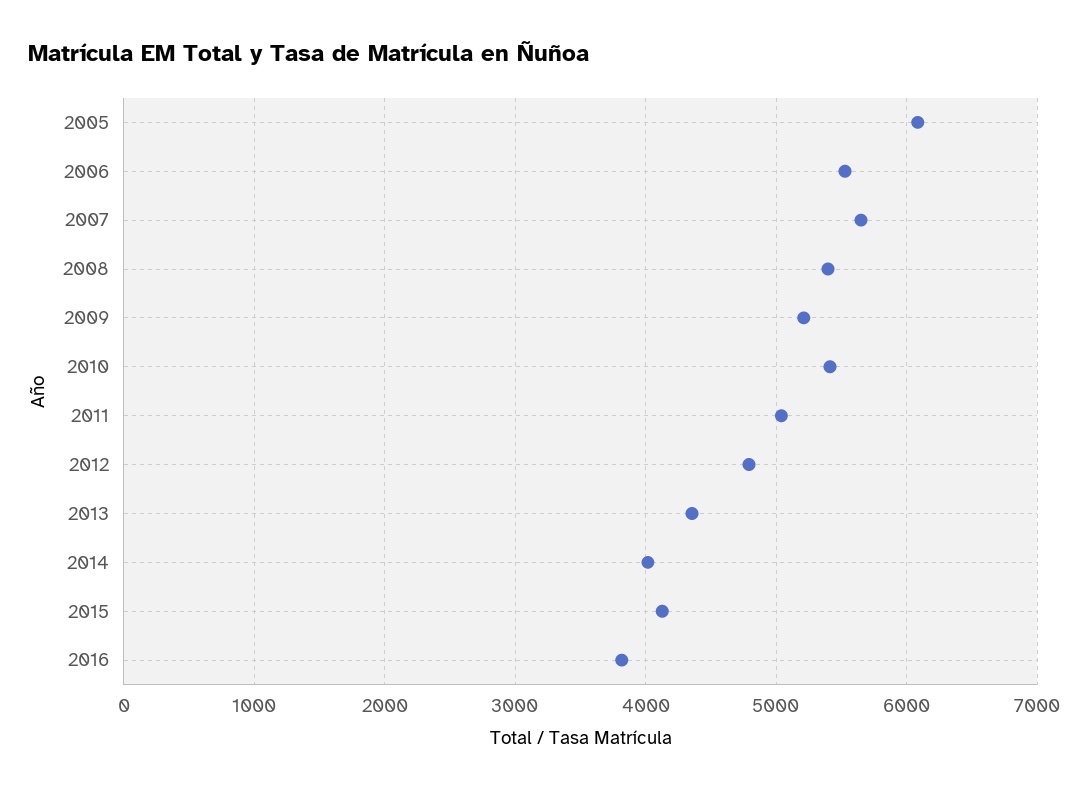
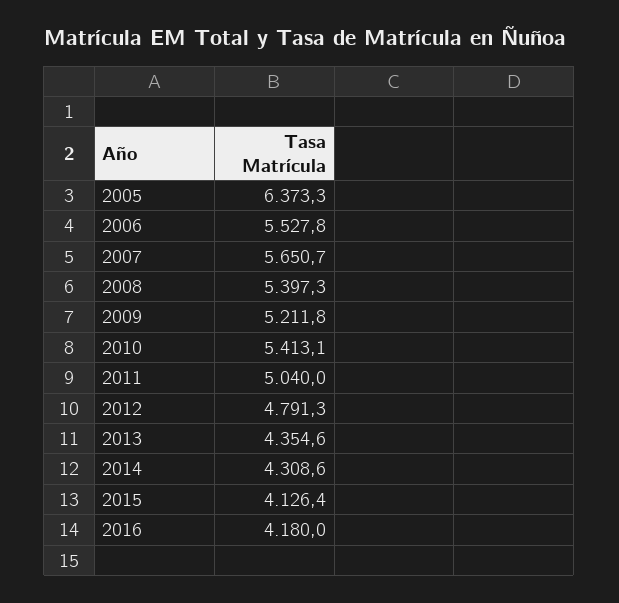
2005: 6100 -> 6373.3
2014: 4000 -> 4308.6
2016: 3800 -> 4180

